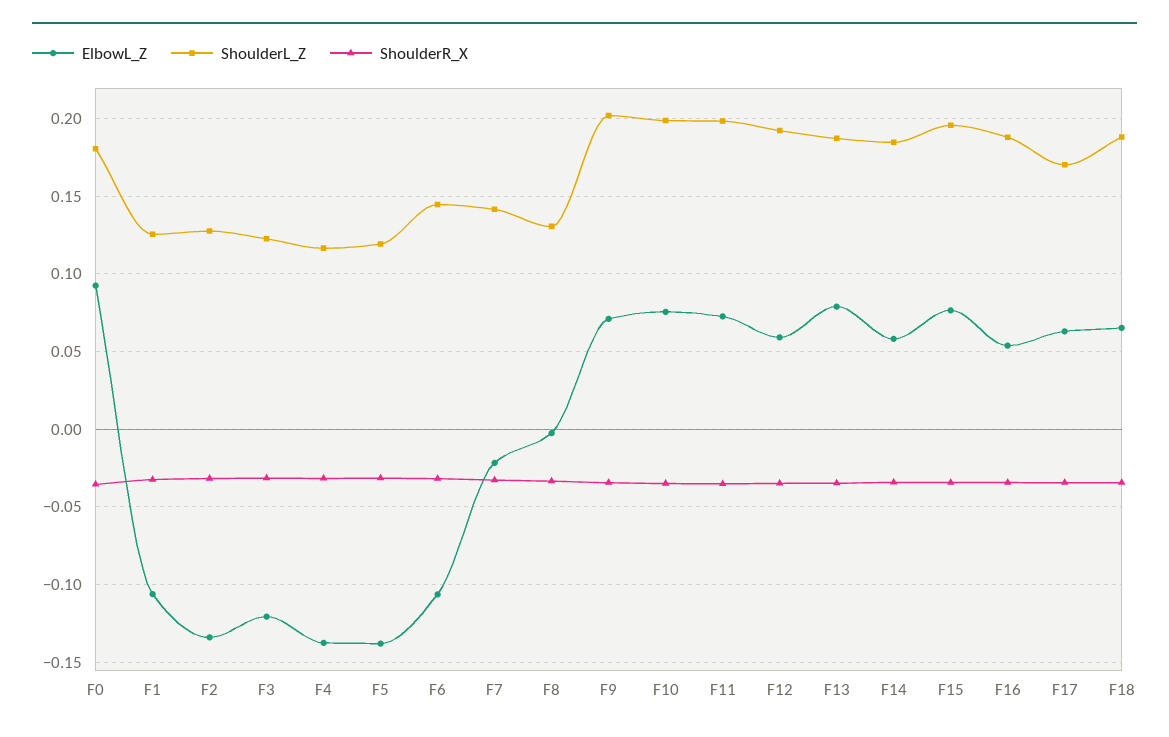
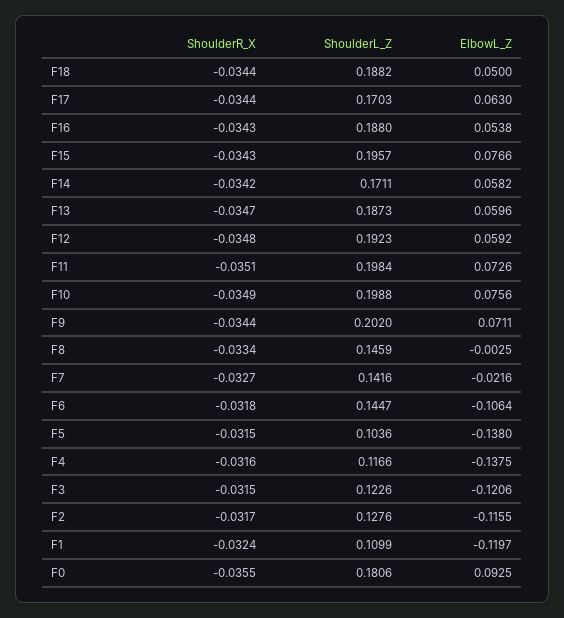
ElbowL_Z, F1: -0.105 -> -0.1197
ShoulderL_Z, F1: 0.125 -> 0.1099
ElbowL_Z, F2: -0.135 -> -0.1155
ShoulderL_Z, F5: 0.12 -> 0.1036
ShoulderL_Z, F8: 0.13 -> 0.1459
ElbowL_Z, F13: 0.08 -> 0.0596
ShoulderL_Z, F14: 0.185 -> 0.1711
ElbowL_Z, F18: 0.065 -> 0.05

